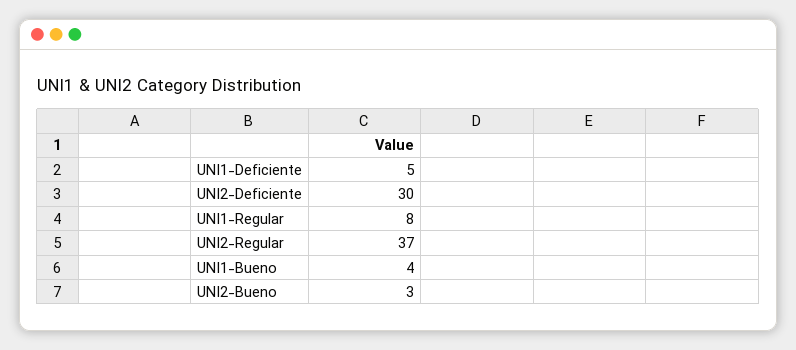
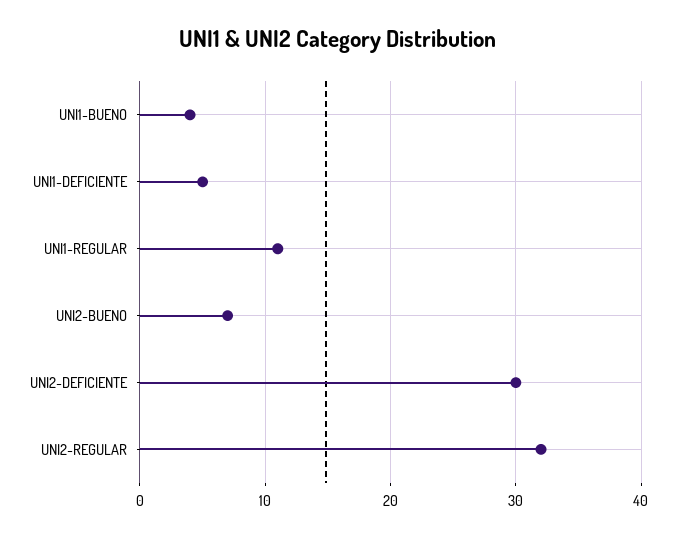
UNI1-Regular: 8 -> 11
UNI2-Regular: 37 -> 32
UNI2-Bueno: 3 -> 7

